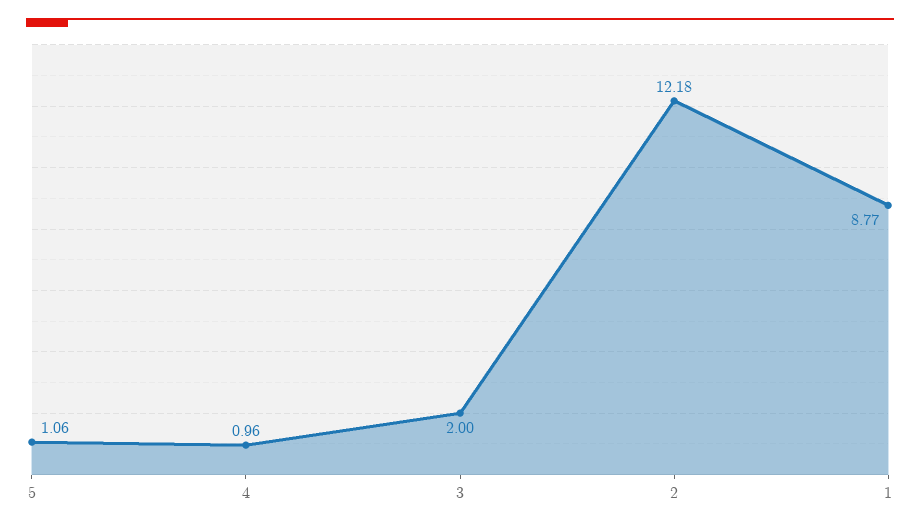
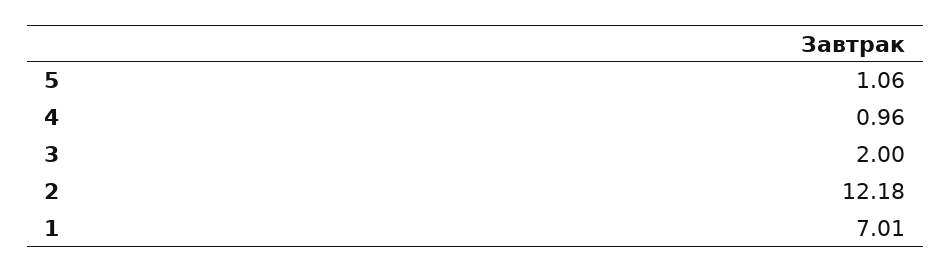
1: 8.77 -> 7.01

